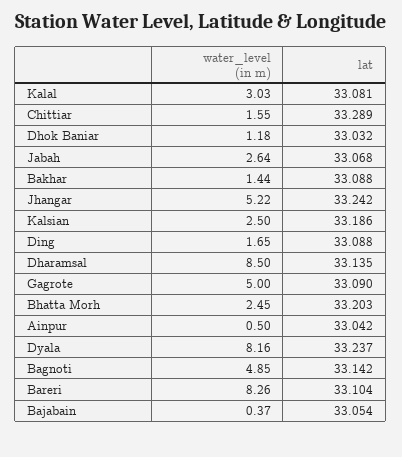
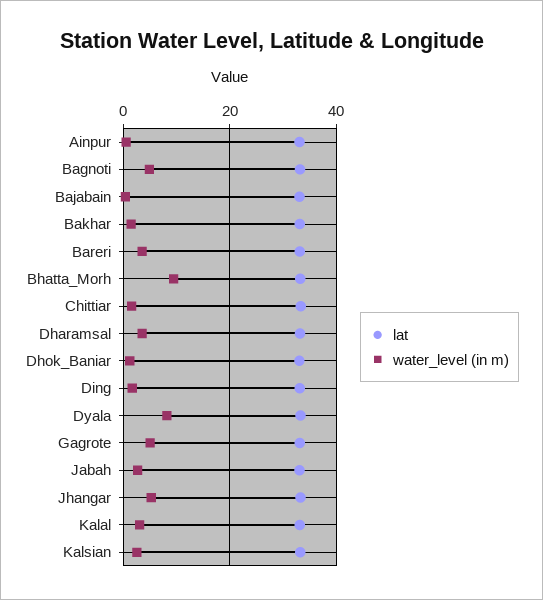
water_level (in m), Dharamsal: 8.5 -> 4
water_level (in m), Bhatta Morh: 2.45 -> 10
water_level (in m), Bareri: 8.26 -> 4

